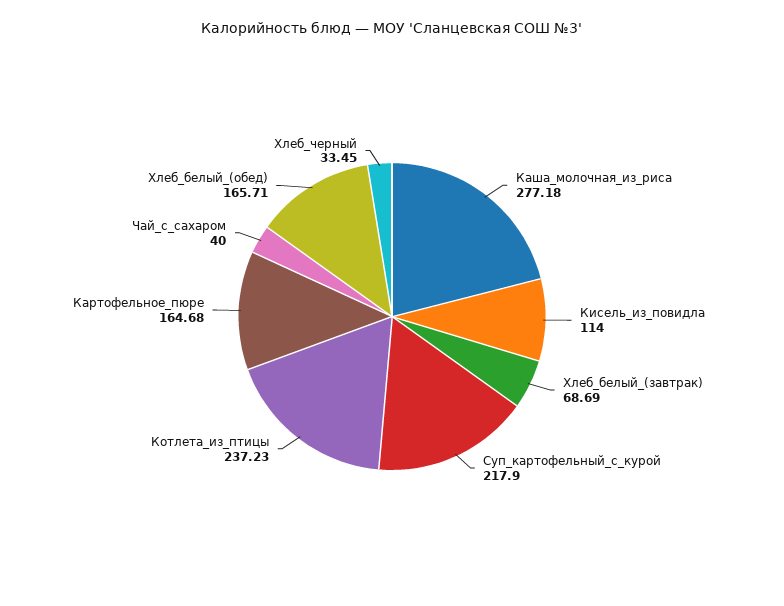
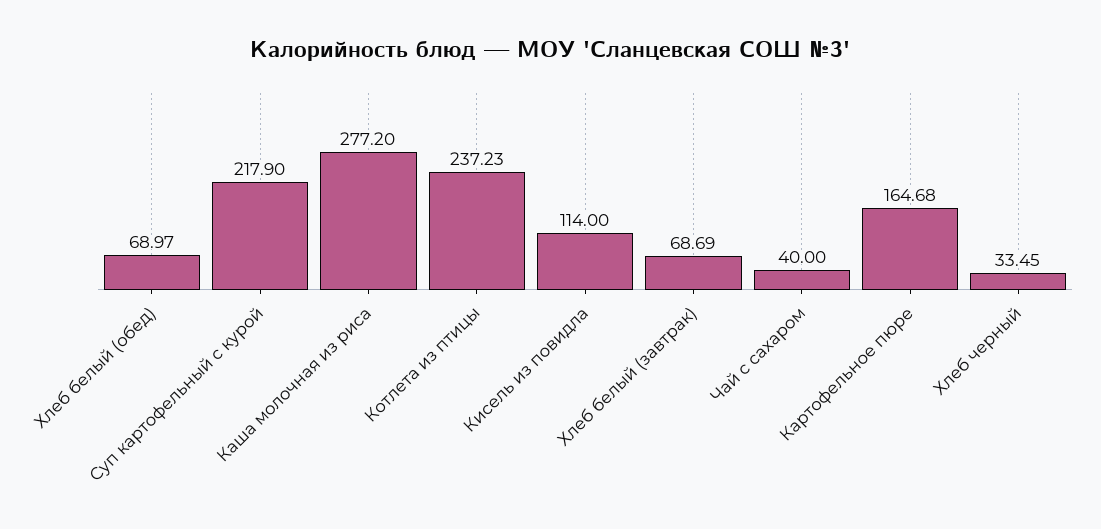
Каша_молочная_из_риса: 277.18 -> 277.2
Хлеб_белый_(обед): 165.71 -> 68.97

